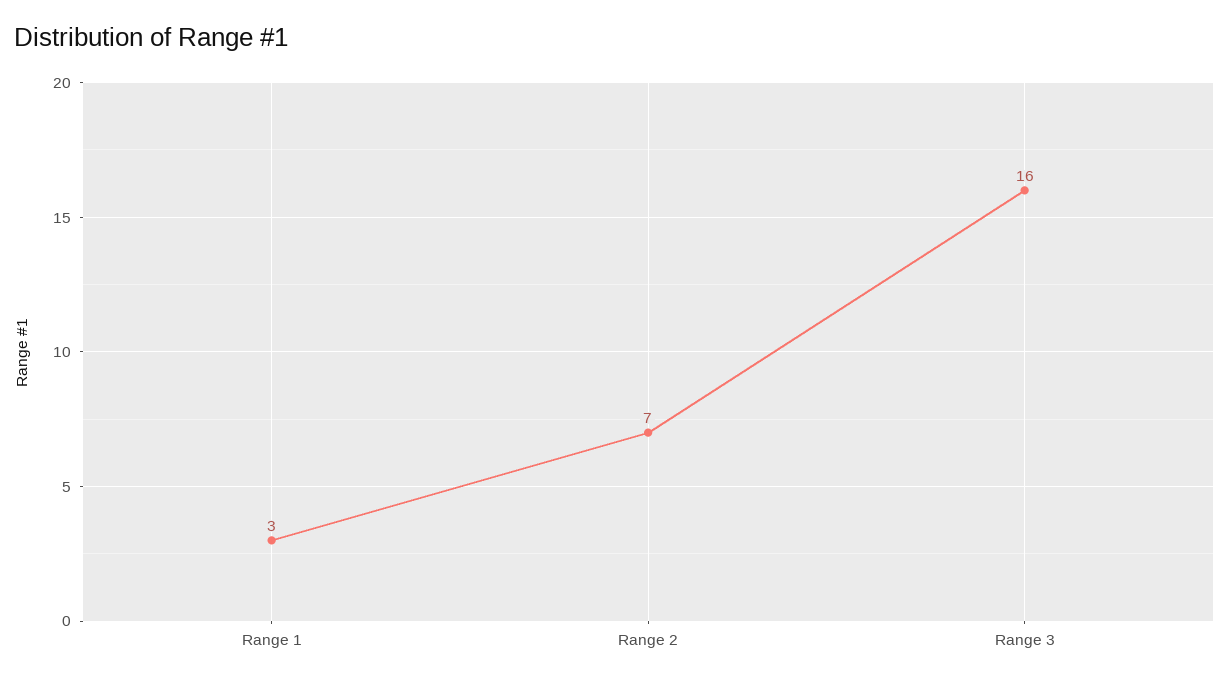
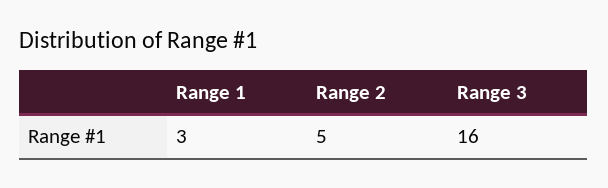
Range 2: 7 -> 5

